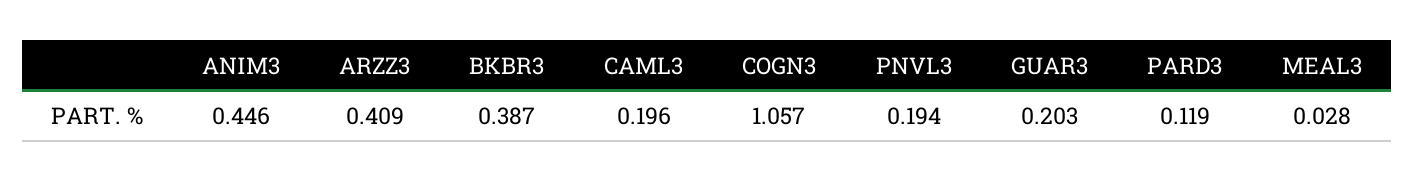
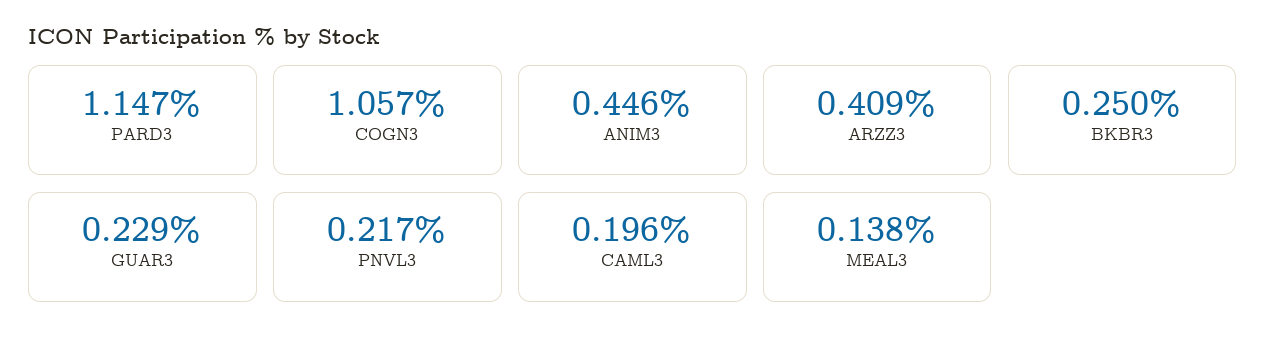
BKBR3: 0.387 -> 0.25
PNVL3: 0.194 -> 0.217
GUAR3: 0.203 -> 0.229
PARD3: 0.119 -> 1.147
MEAL3: 0.028 -> 0.138

